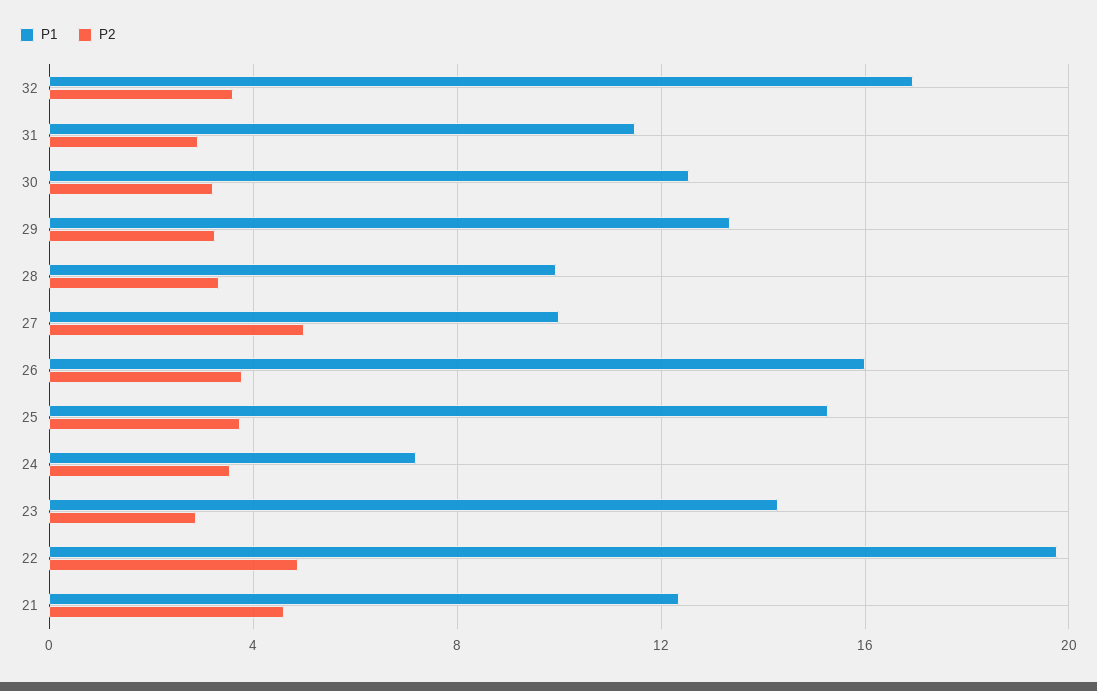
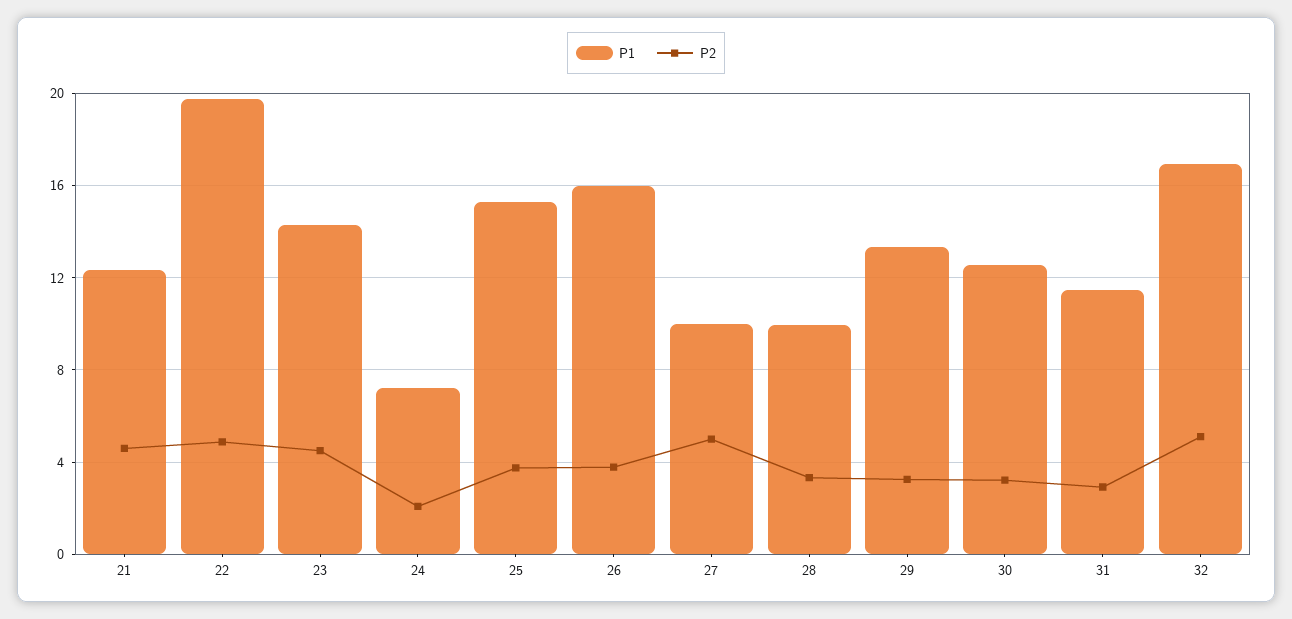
P2, 32: 3.5 -> 5
P2, 24: 3.5 -> 2
P2, 23: 3 -> 4.5

